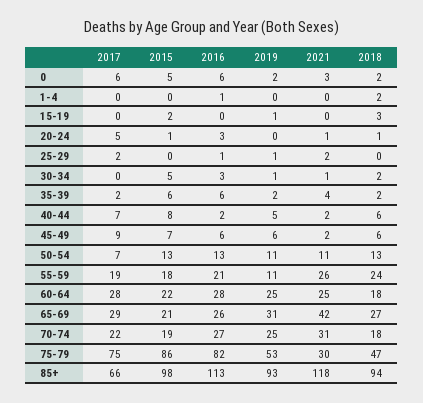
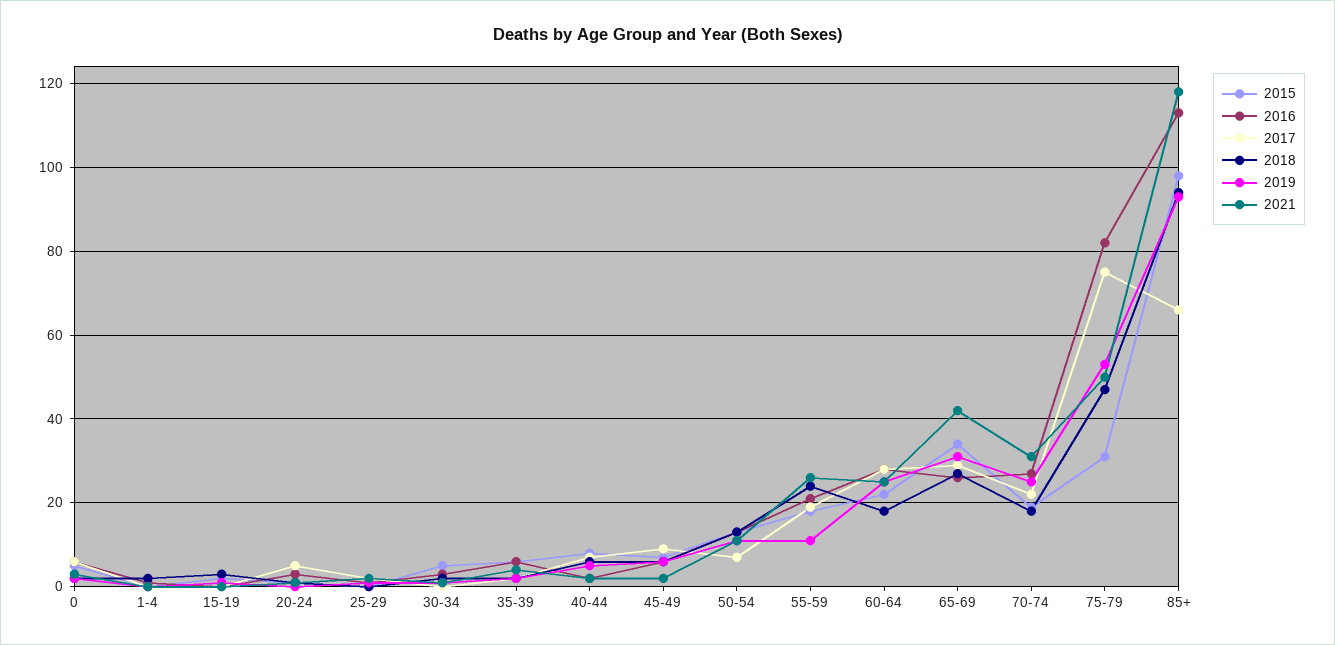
2015, 65-69: 21 -> 35
2015, 75-79: 86 -> 30
2021, 75-79: 30 -> 50

